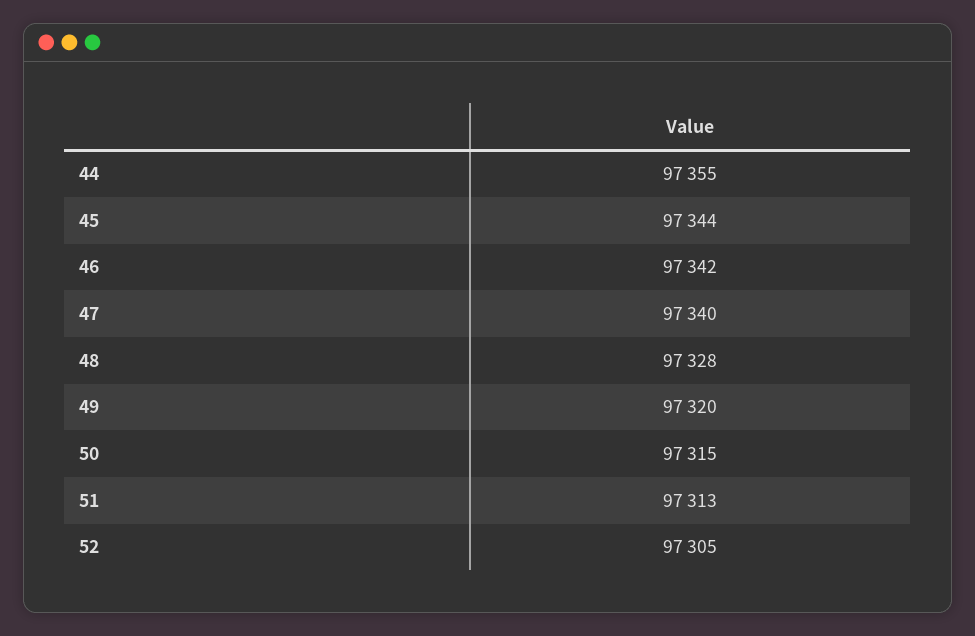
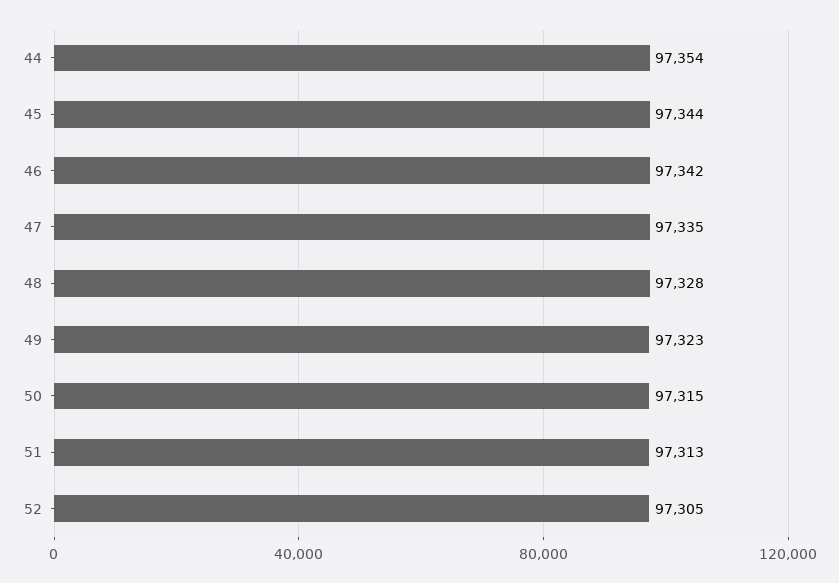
44: 97355 -> 97354
47: 97340 -> 97335
49: 97320 -> 97323

